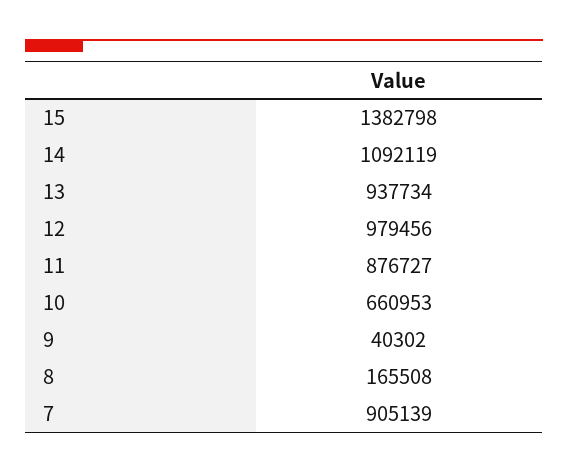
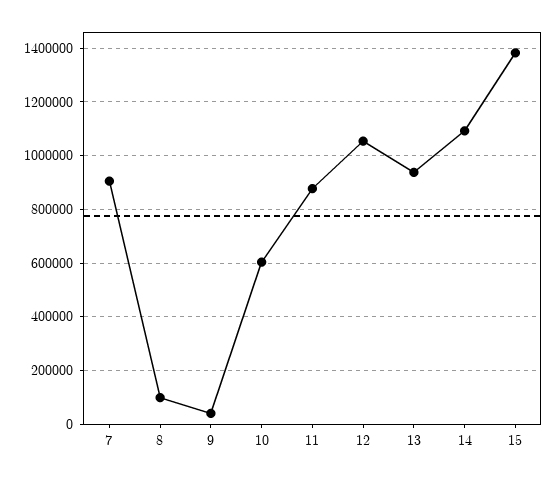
12: 979456 -> 1050000
10: 660953 -> 600000
8: 165508 -> 100000

